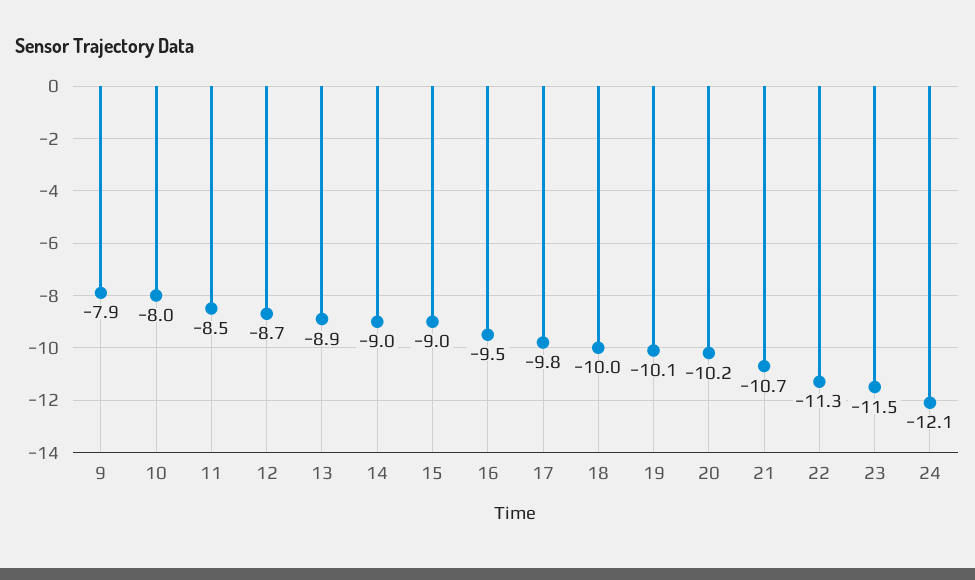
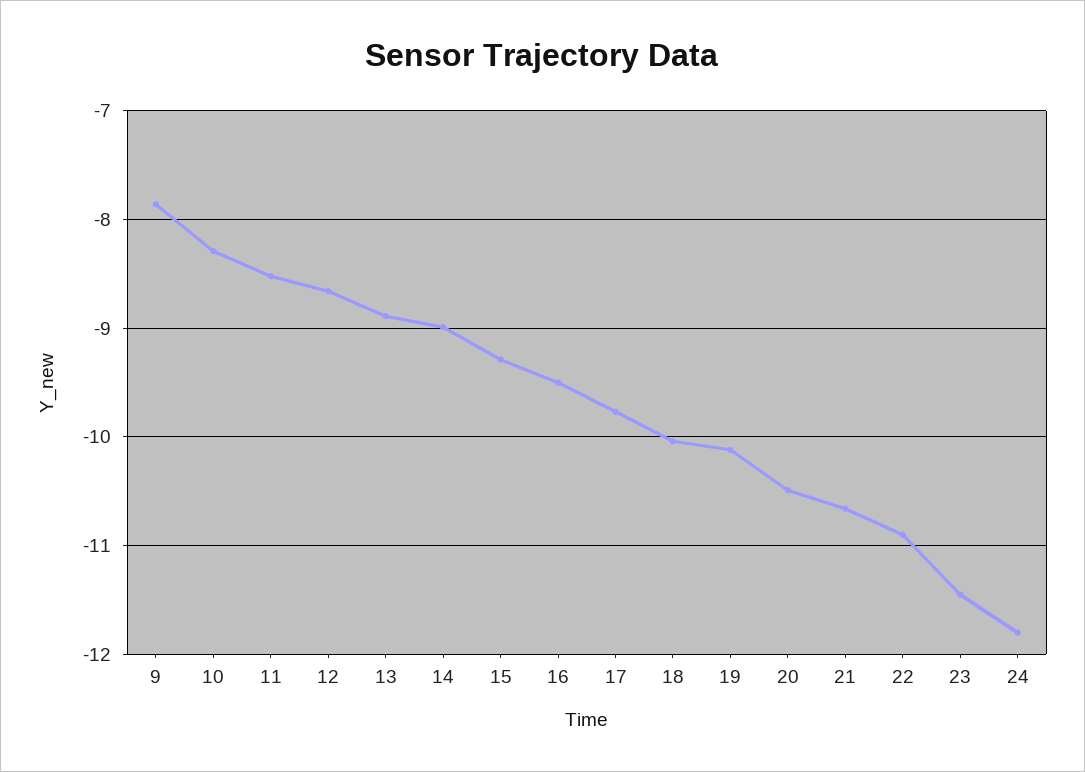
10: -8 -> -8.3
15: -9 -> -9.3
20: -10.2 -> -10.5
22: -11.3 -> -10.9
24: -12.1 -> -11.8

